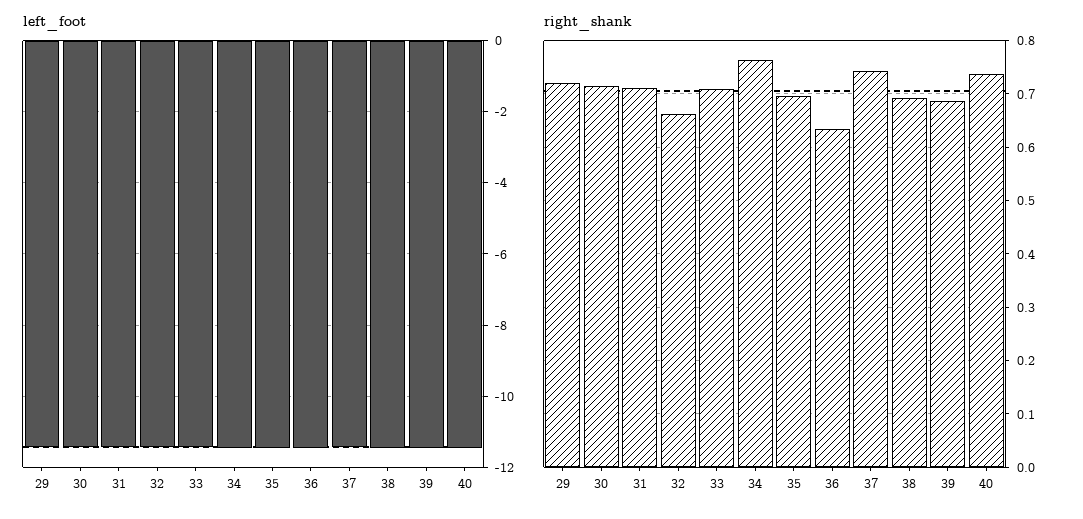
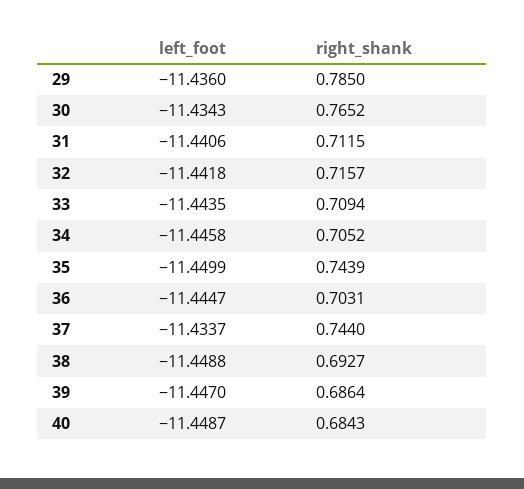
right_shank, 29: 0.72 -> 0.785
right_shank, 30: 0.72 -> 0.7652
right_shank, 32: 0.66 -> 0.7157
right_shank, 34: 0.76 -> 0.7052
right_shank, 35: 0.7 -> 0.7439
right_shank, 36: 0.64 -> 0.7031
right_shank, 40: 0.74 -> 0.6843

